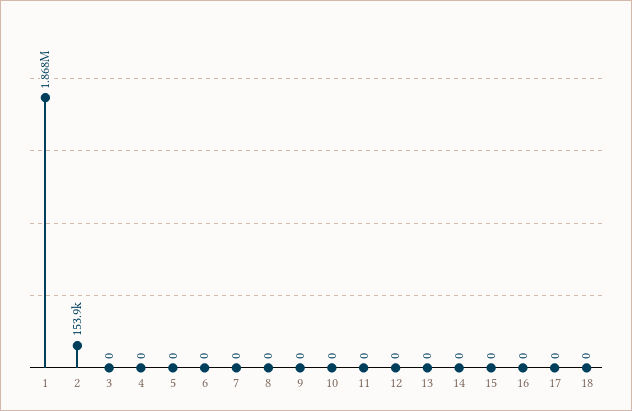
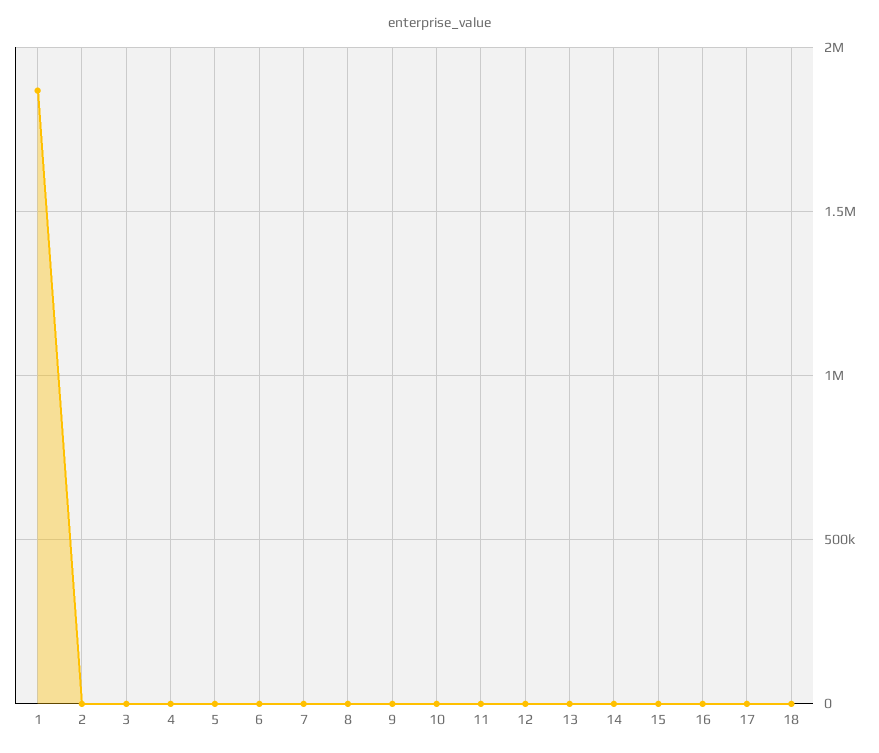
2: 153900 -> 0

